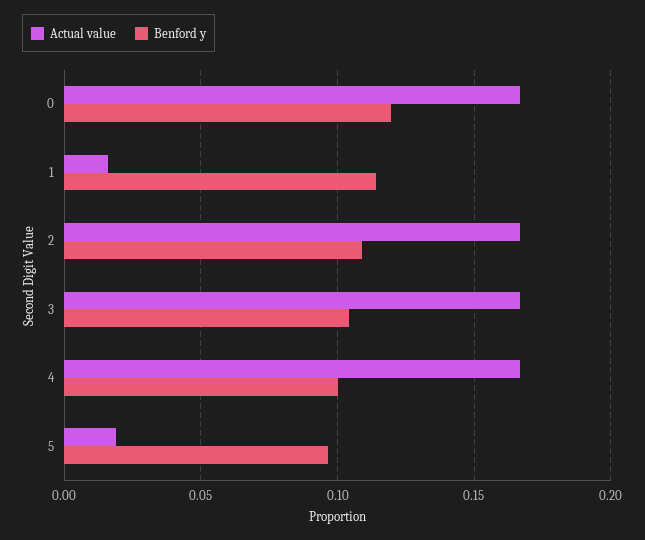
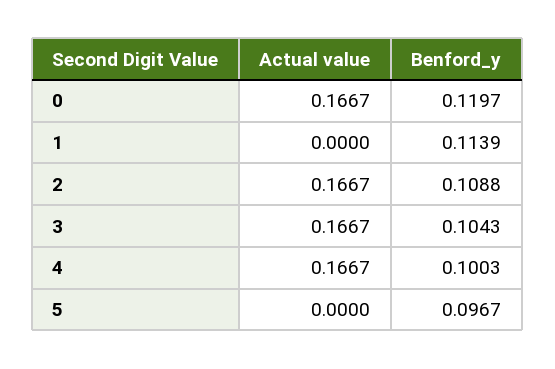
Actual value, 1: 0.015 -> 0
Actual value, 5: 0.02 -> 0

